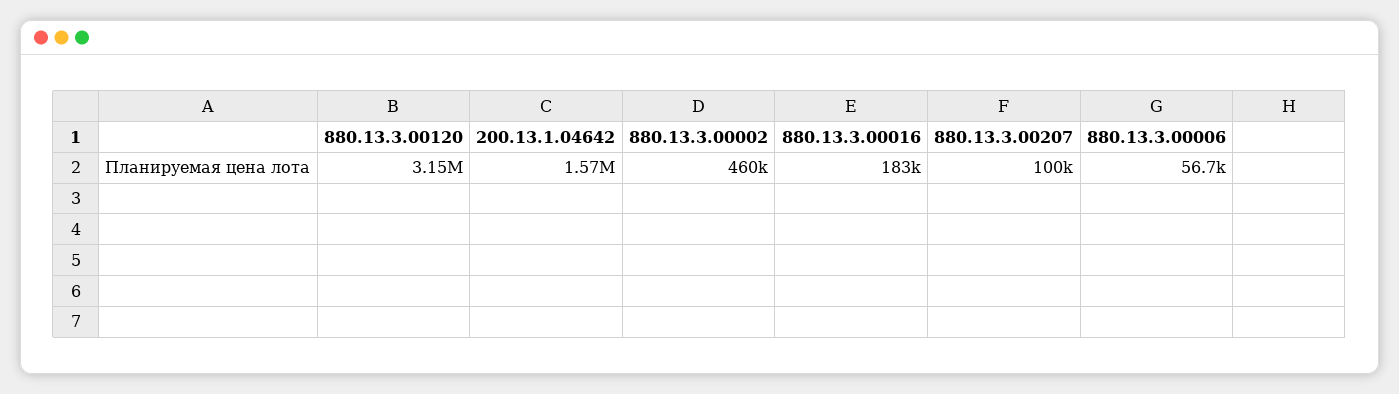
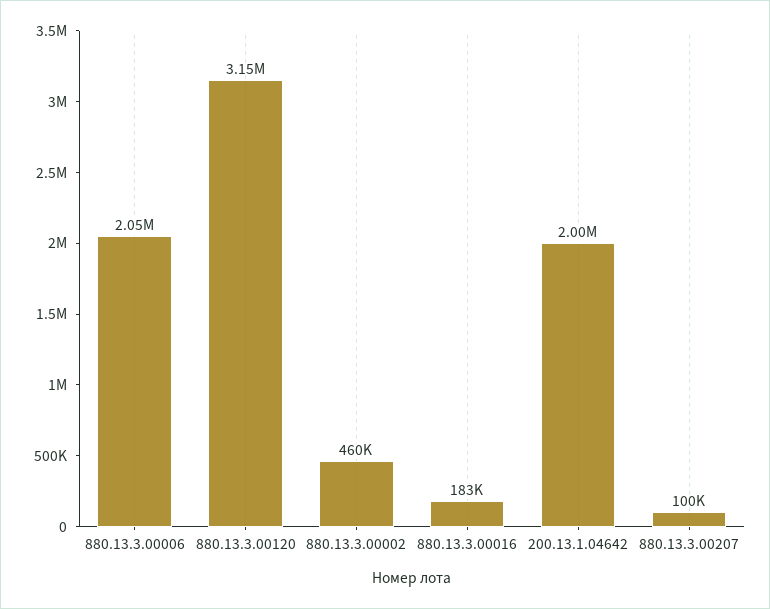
200.13.1.04642: 1570000 -> 2000000
880.13.3.00006: 56700 -> 2050000

